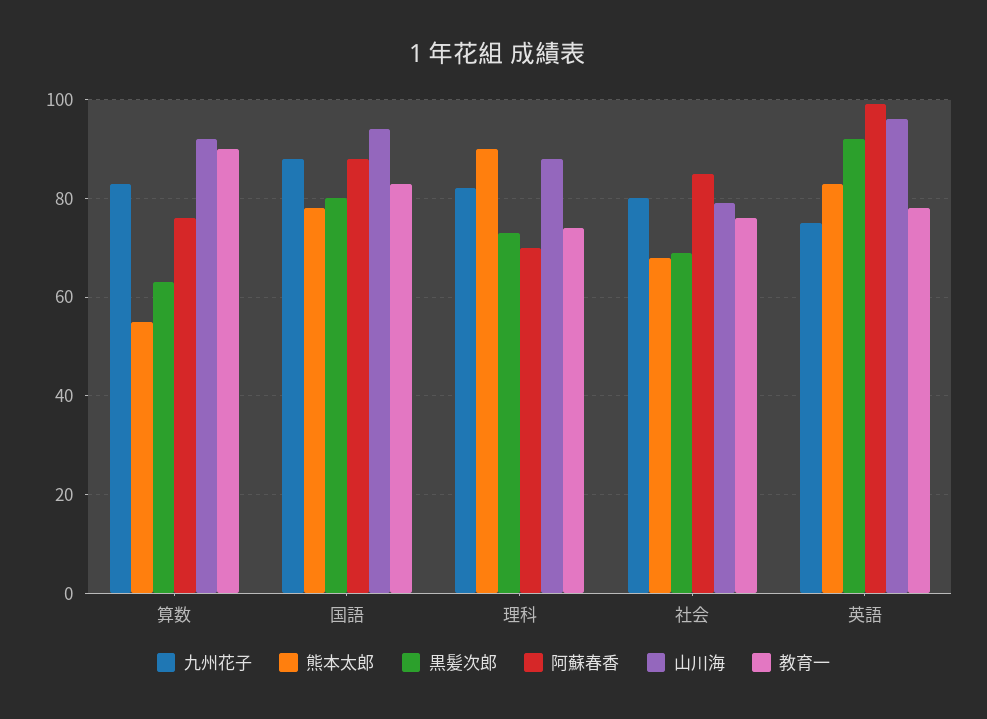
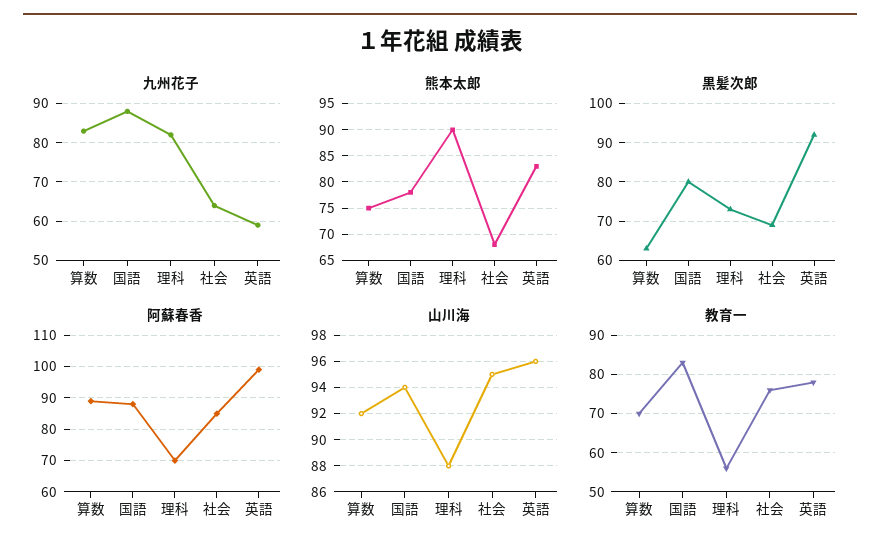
熊本太郎, 算数: 55 -> 75
阿蘇春香, 算数: 75 -> 90
教育一, 算数: 90 -> 70
教育一, 理科: 75 -> 55
九州花子, 社会: 80 -> 65
山川海, 社会: 80 -> 95
九州花子, 英語: 75 -> 60

